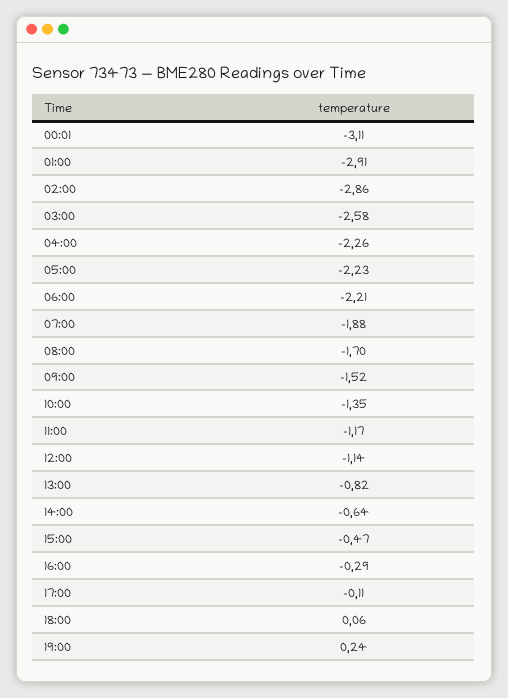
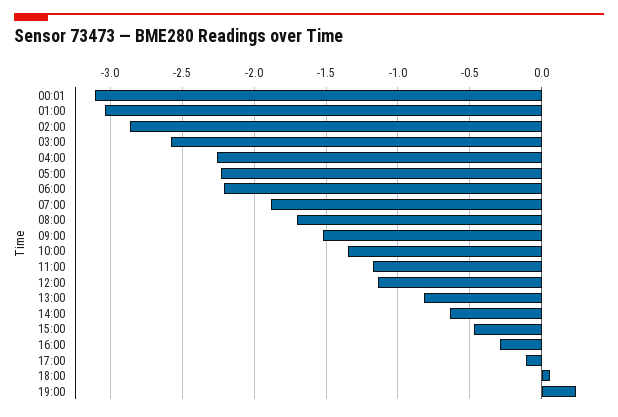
01:00: -2.91 -> -3.05

